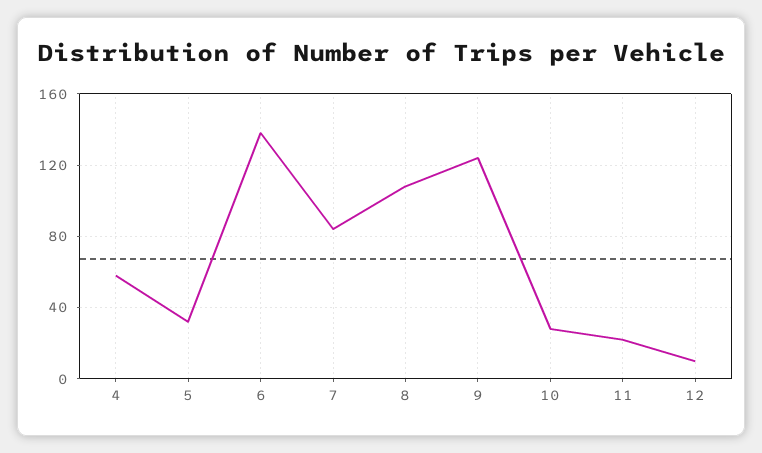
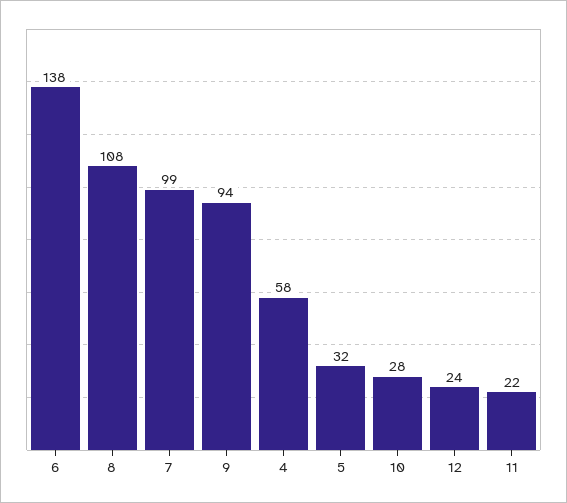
7: 85 -> 99
9: 125 -> 94
12: 10 -> 24

